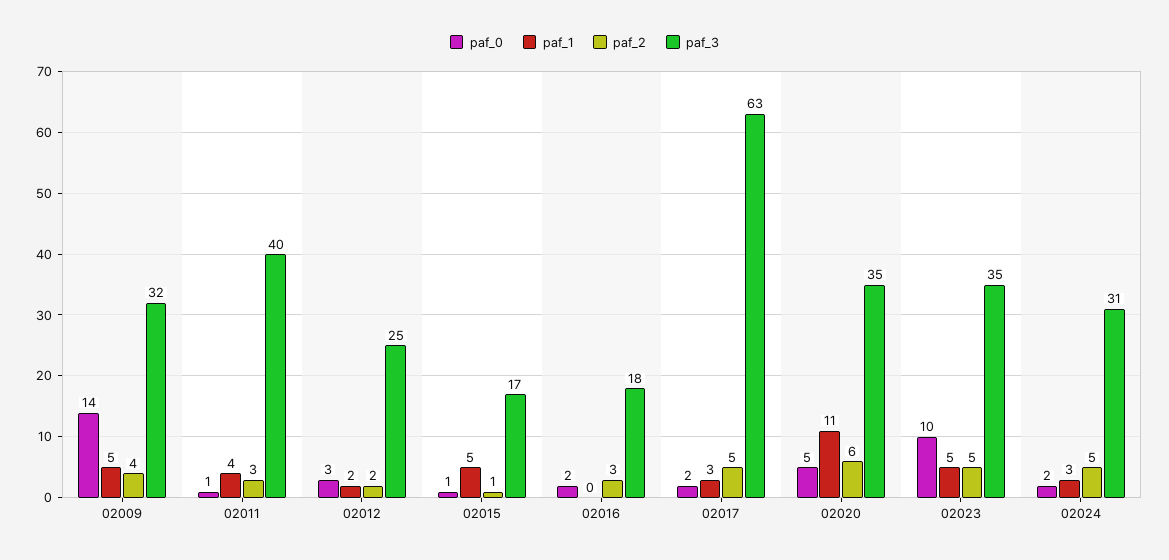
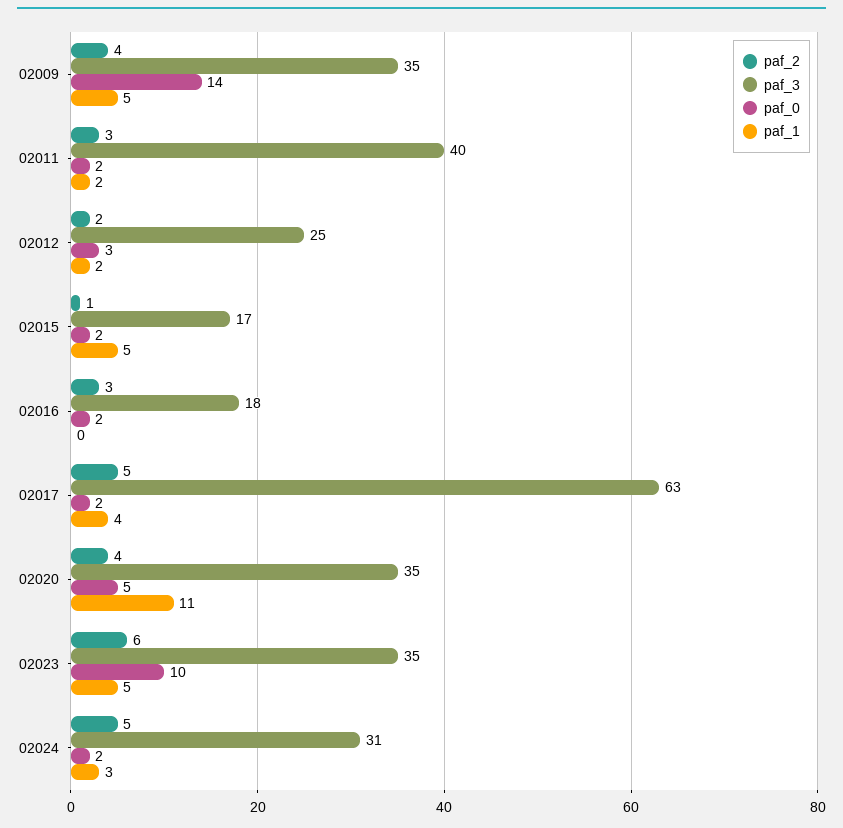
paf_3, 02009: 32 -> 35
paf_0, 02011: 1 -> 2
paf_1, 02011: 4 -> 2
paf_0, 02015: 1 -> 2
paf_1, 02017: 3 -> 4
paf_2, 02020: 6 -> 4
paf_2, 02023: 5 -> 6

